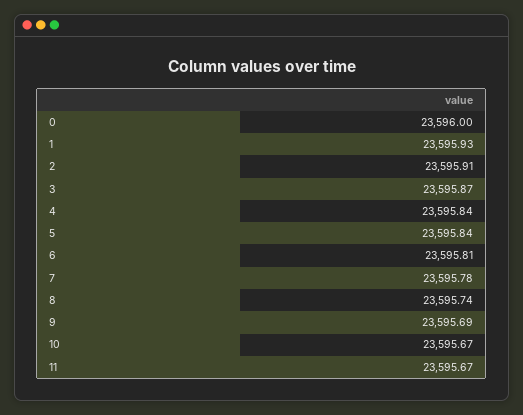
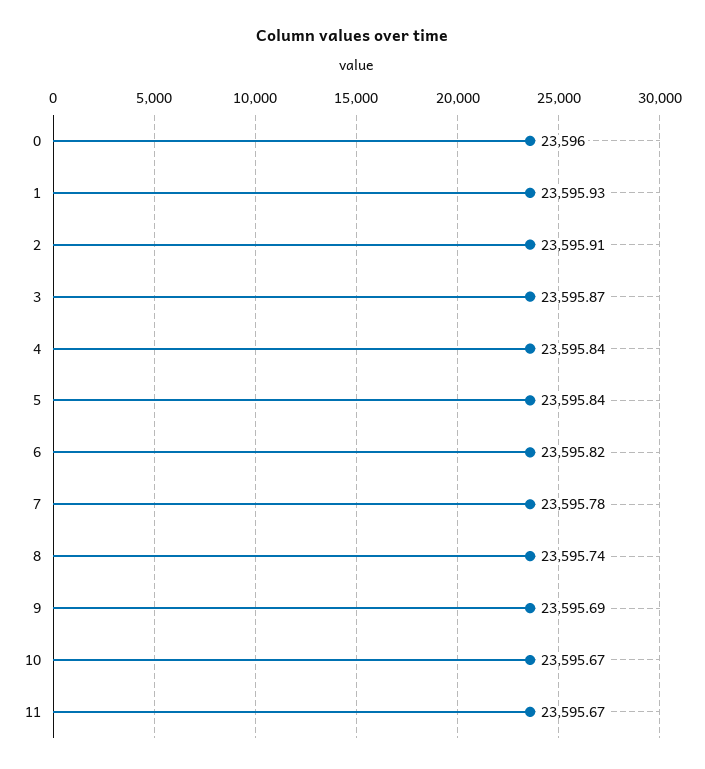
6: 23595.81 -> 23595.82

